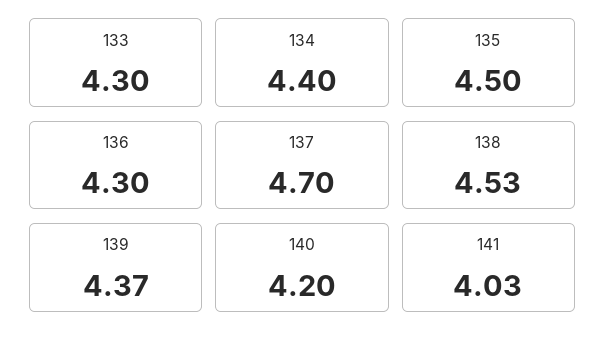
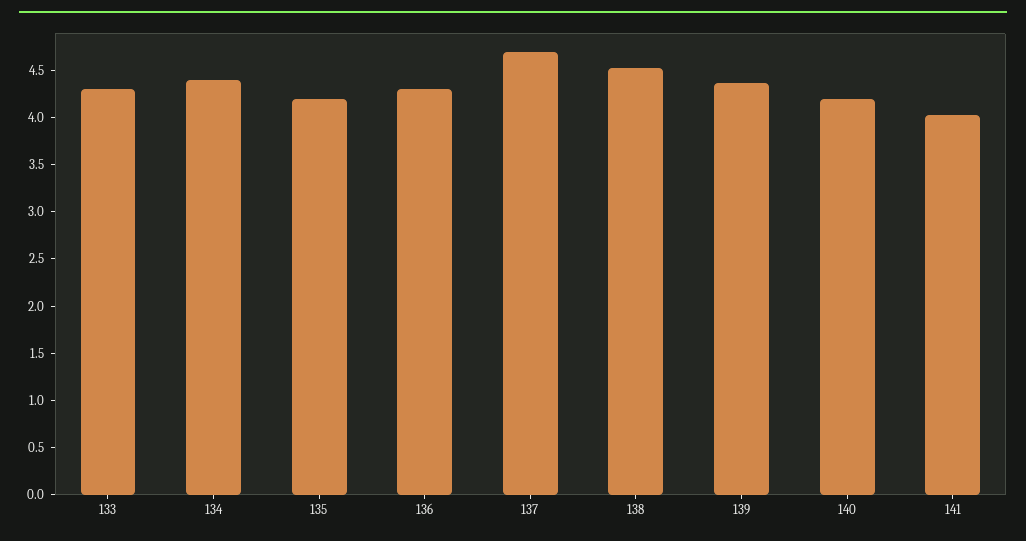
135: 4.5 -> 4.2

